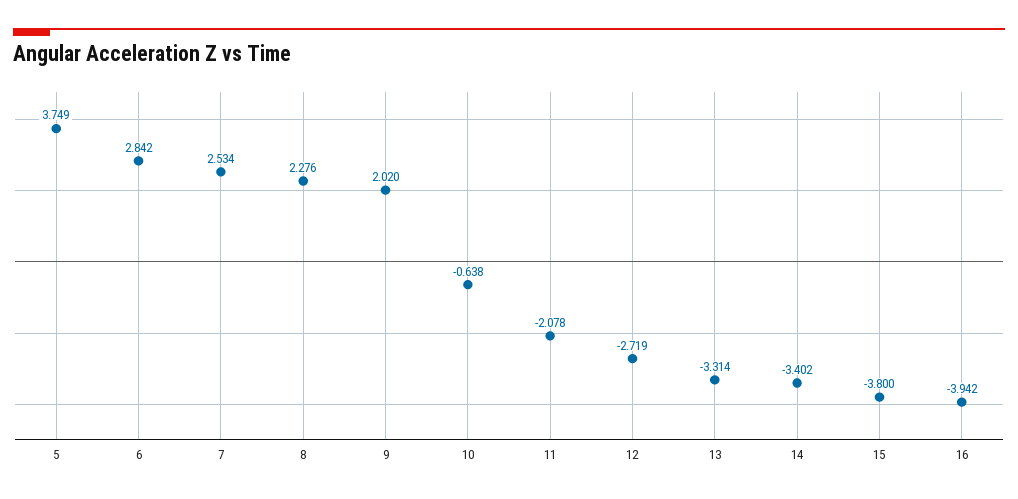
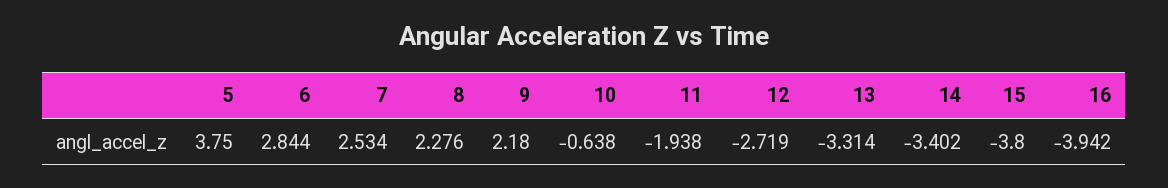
5: 3.749 -> 3.75
6: 2.842 -> 2.844
9: 2.02 -> 2.18
11: -2.078 -> -1.938

